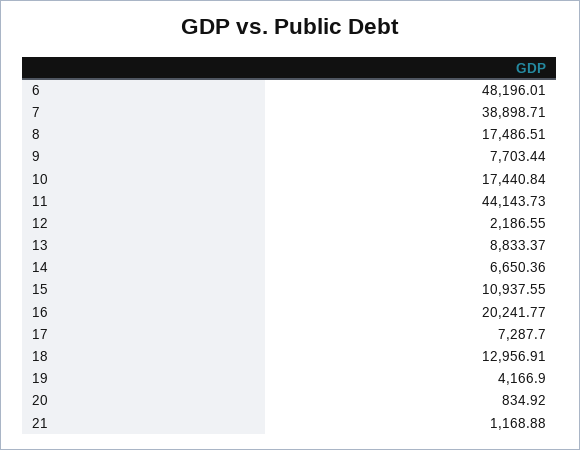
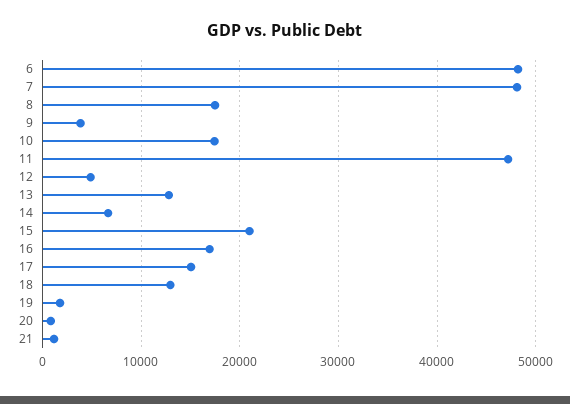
7: 38898.71 -> 48000
9: 7703.44 -> 4000
11: 44143.73 -> 47000
12: 2186.55 -> 5000
13: 8833.37 -> 13000
15: 10937.55 -> 21000
16: 20241.77 -> 17000
17: 7287.7 -> 15000
19: 4166.9 -> 2000

